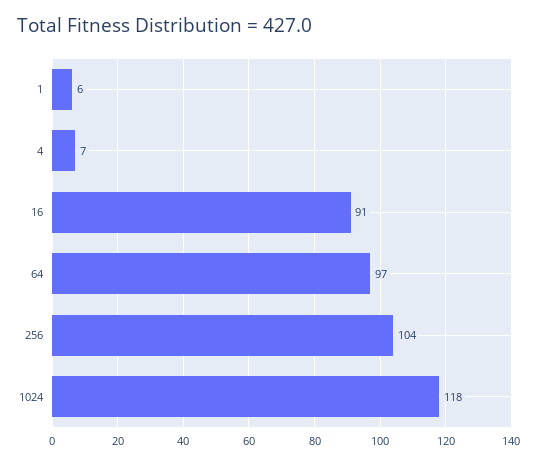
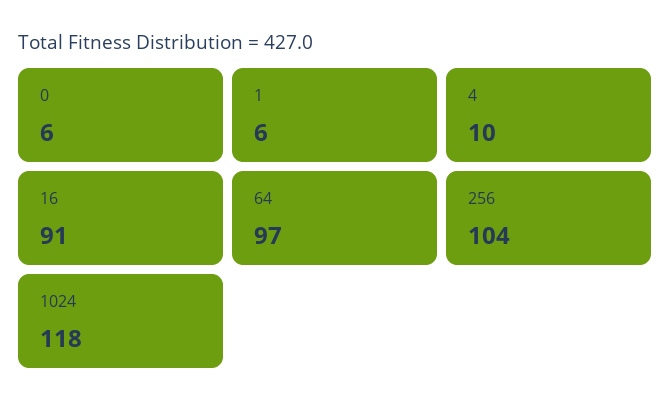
4: 7 -> 10
0: none -> 6

